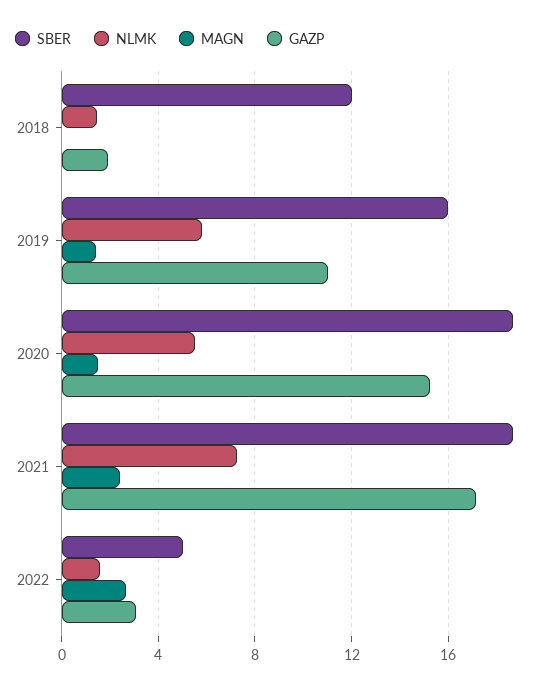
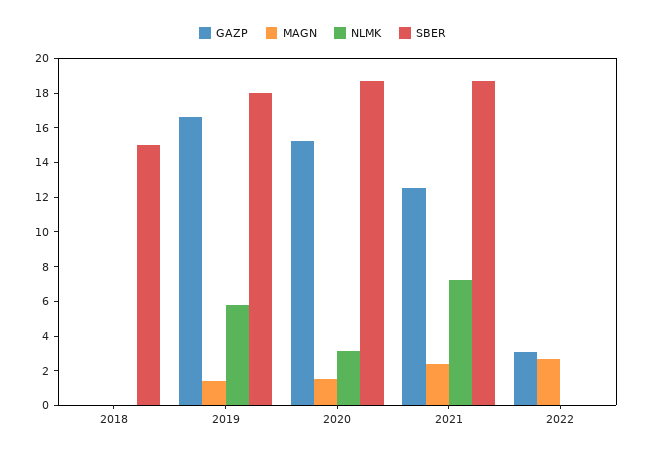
SBER, 2018: 12 -> 15
NLMK, 2018: 1.5 -> 0
GAZP, 2018: 2 -> 0
SBER, 2019: 16 -> 18
GAZP, 2019: 11 -> 16.5
NLMK, 2020: 5.5 -> 3
GAZP, 2021: 17 -> 12.5
SBER, 2022: 5 -> 0
NLMK, 2022: 1.5 -> 0

